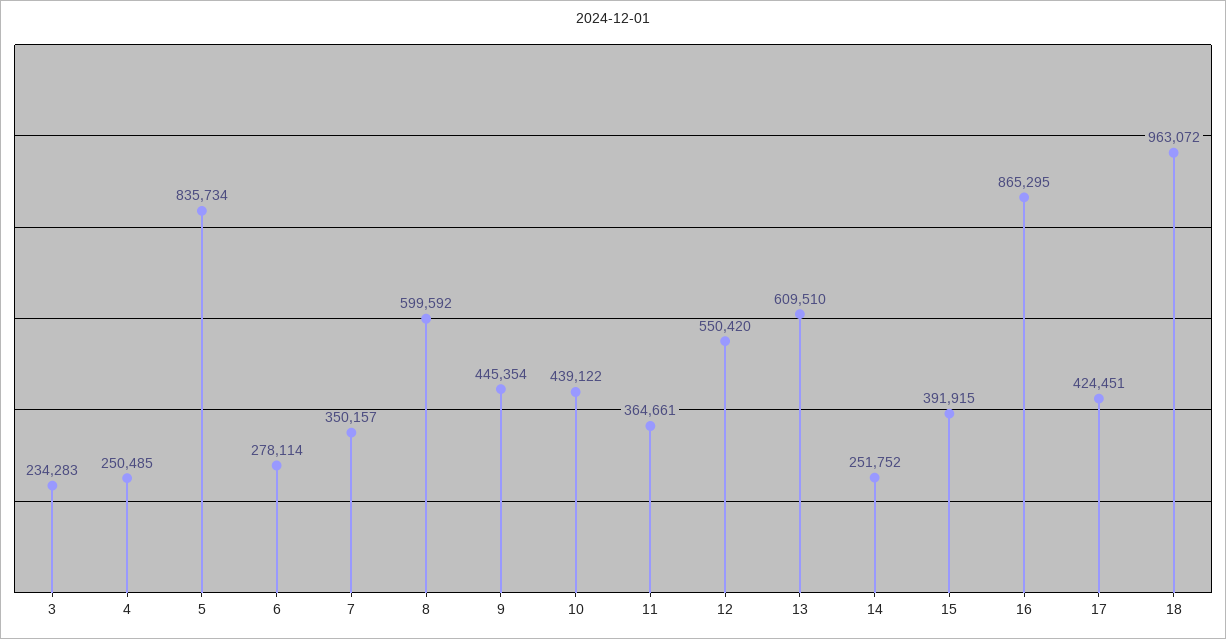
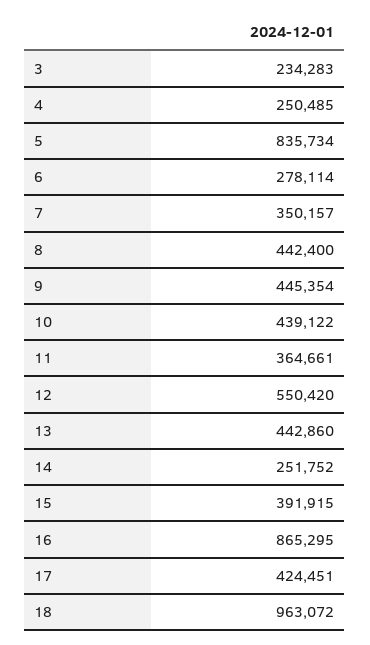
8: 599592 -> 442400
13: 609510 -> 442860

